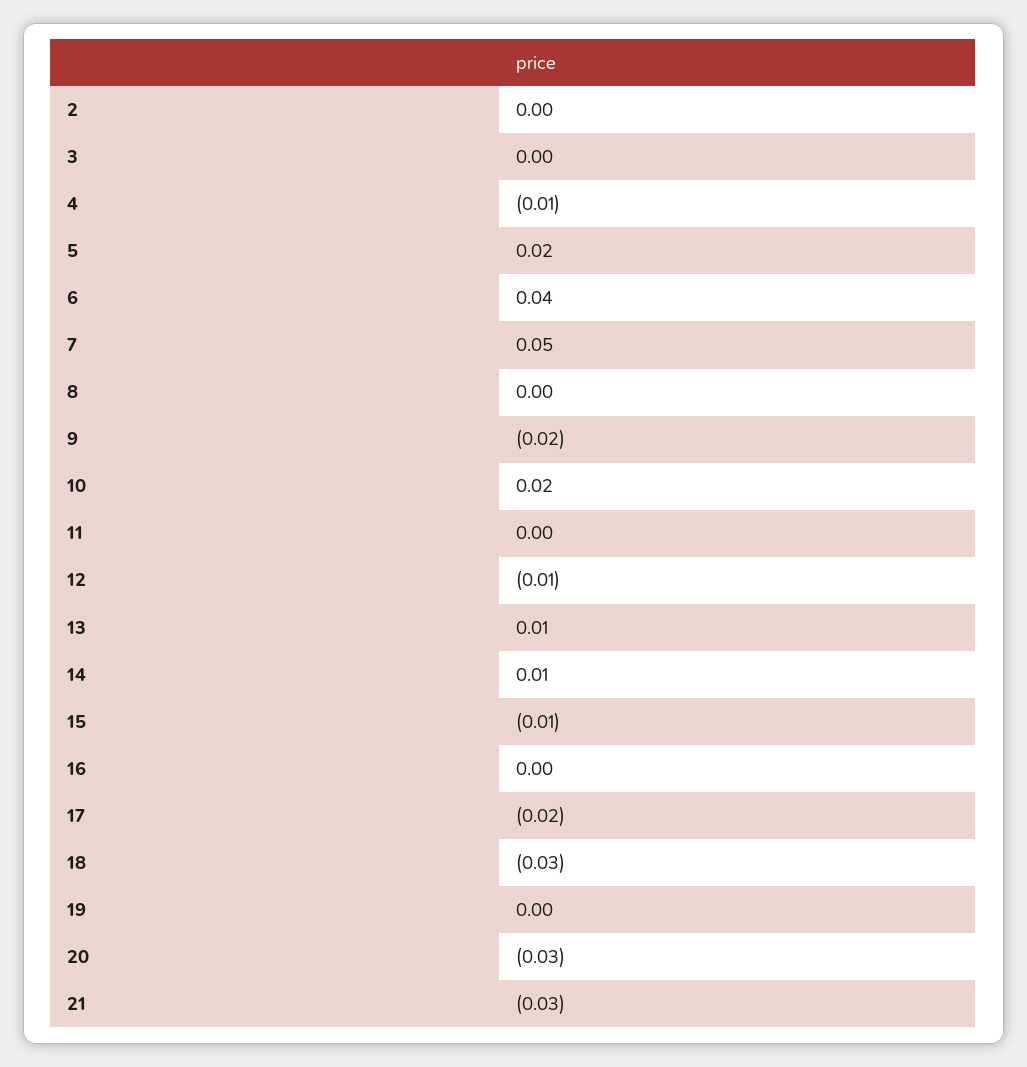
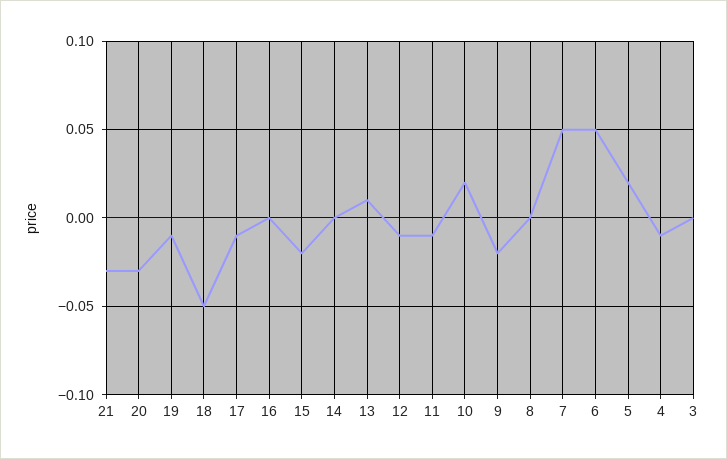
2: 0 -> none
6: 0.04 -> 0.05
11: 0 -> -0.01
14: 0.01 -> 0
15: -0.01 -> -0.02
17: -0.02 -> -0.01
18: -0.03 -> -0.05
19: 0 -> -0.01

